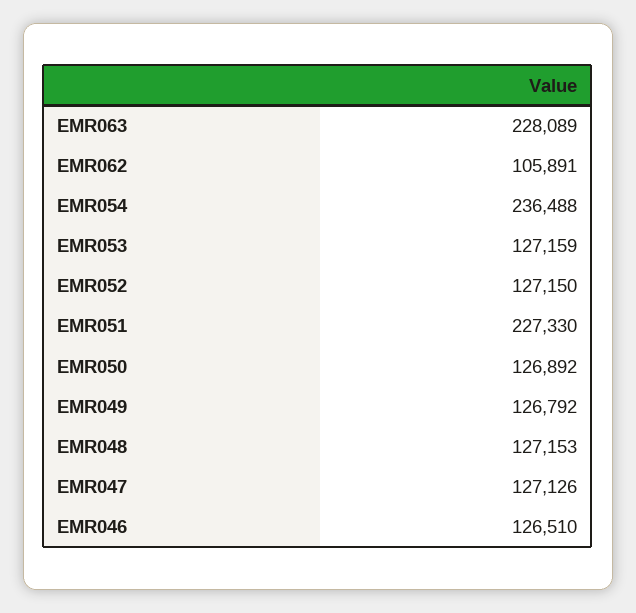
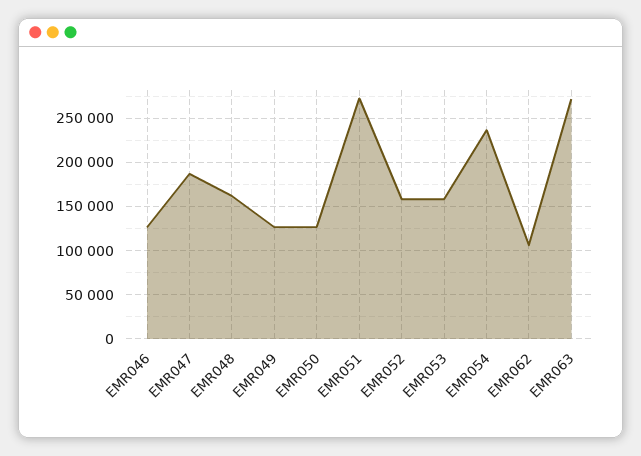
EMR063: 228089 -> 270000
EMR053: 127159 -> 160000
EMR052: 127150 -> 160000
EMR051: 227330 -> 270000
EMR048: 127153 -> 160000
EMR047: 127126 -> 190000

